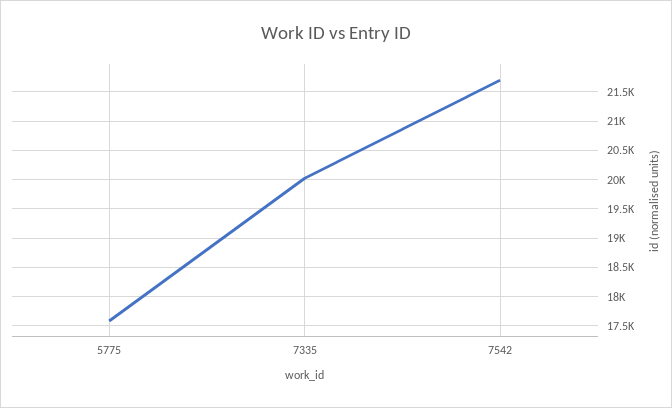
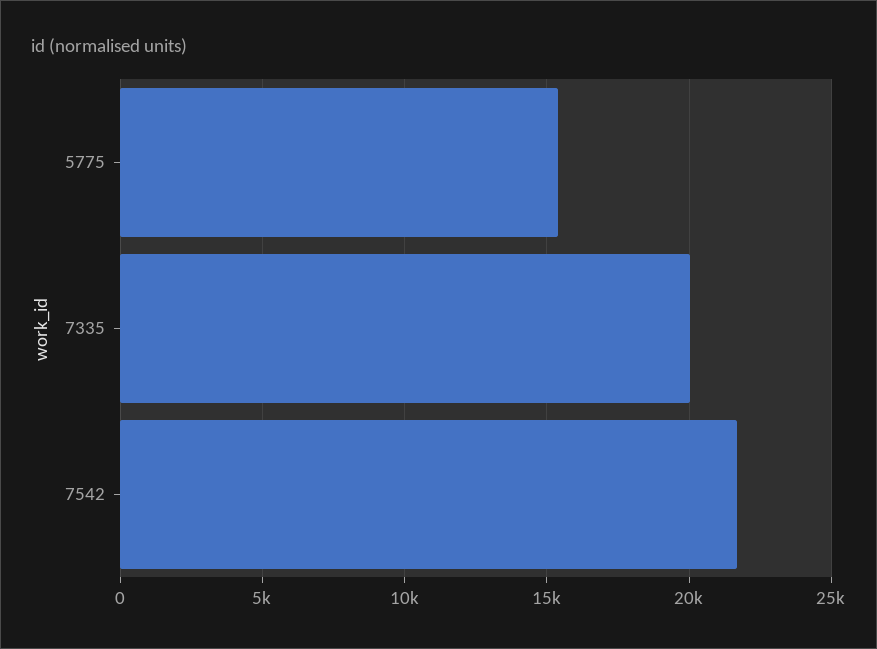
5775: 17500 -> 15500

